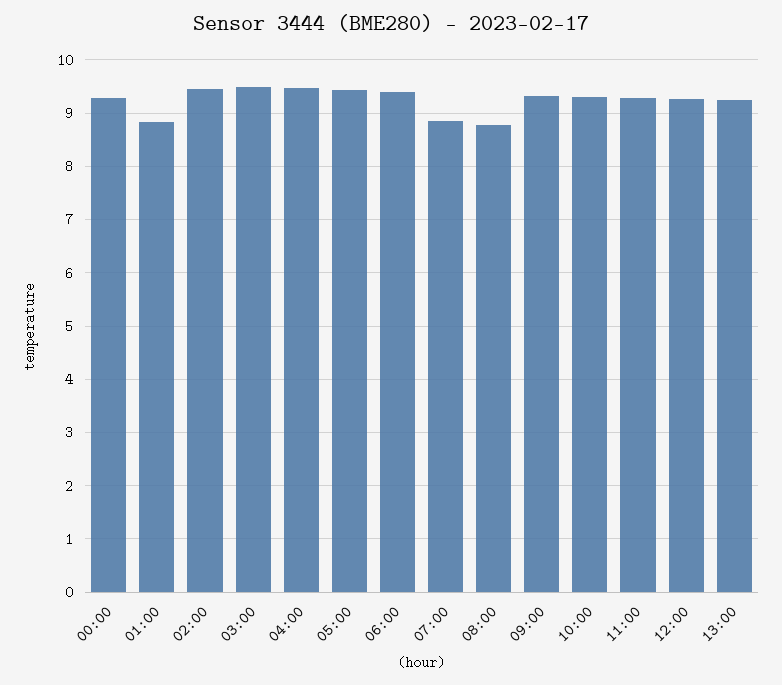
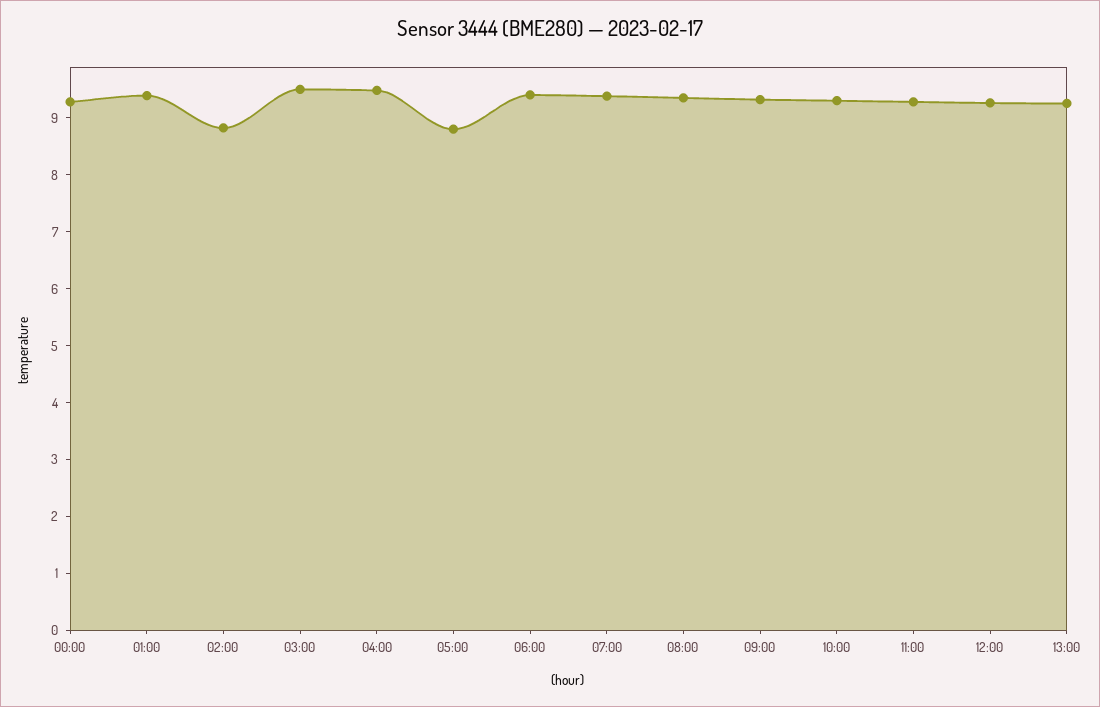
01:00: 8.8 -> 9.4
02:00: 9.4 -> 8.8
05:00: 9.4 -> 8.8
07:00: 8.8 -> 9.4
08:00: 8.8 -> 9.4

